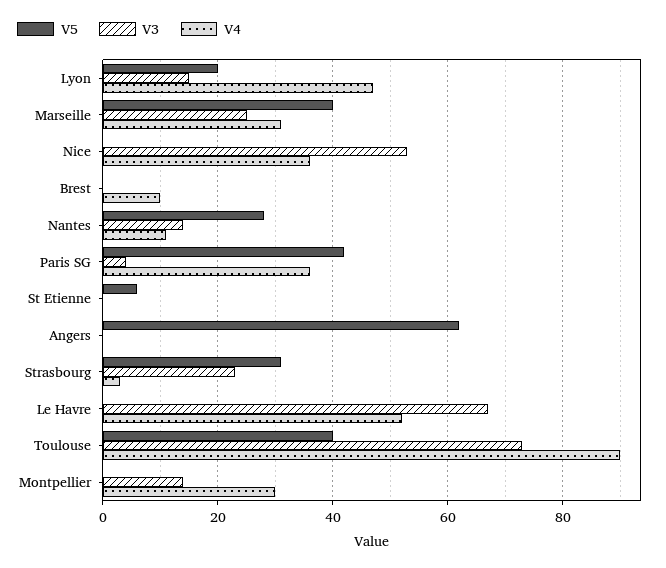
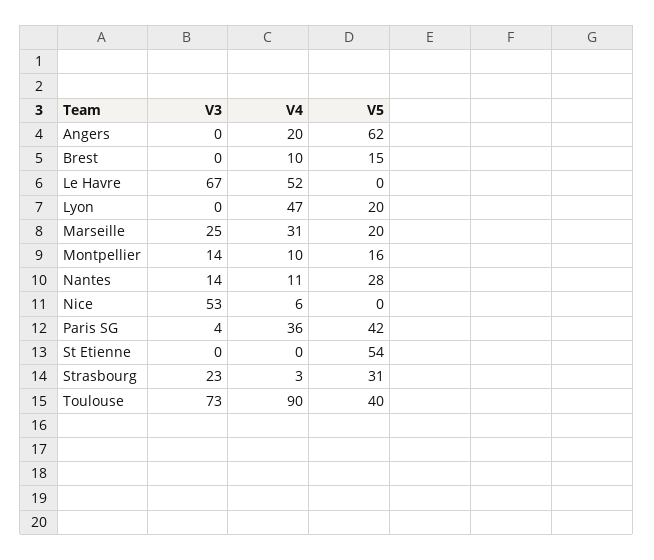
V3, Lyon: 15 -> 0
V5, Marseille: 40 -> 20
V4, Nice: 35 -> 6
V5, Brest: 0 -> 15
V5, St Etienne: 5 -> 54
V4, Angers: 0 -> 20
V5, Montpellier: 0 -> 16
V4, Montpellier: 30 -> 10

